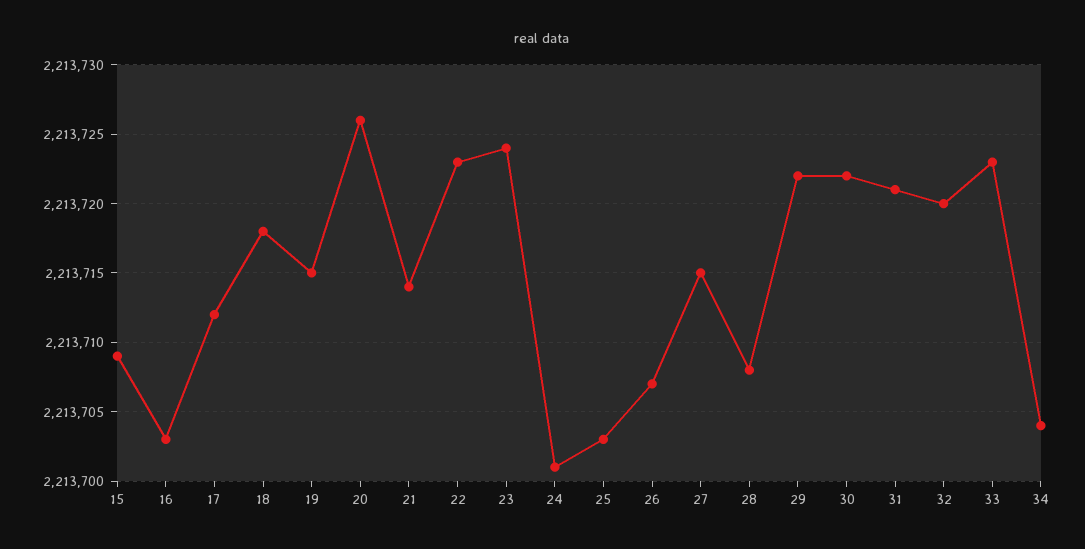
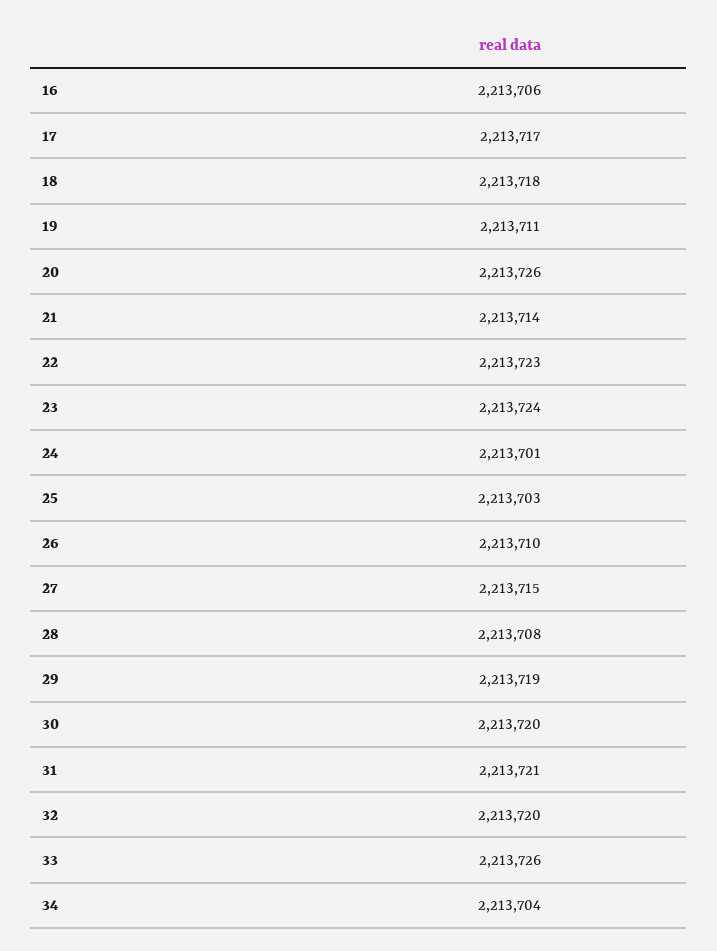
15: 2213709 -> none
16: 2213703 -> 2213706
17: 2213712 -> 2213717
19: 2213715 -> 2213711
26: 2213707 -> 2213710
29: 2213722 -> 2213719
30: 2213722 -> 2213720
33: 2213723 -> 2213726

